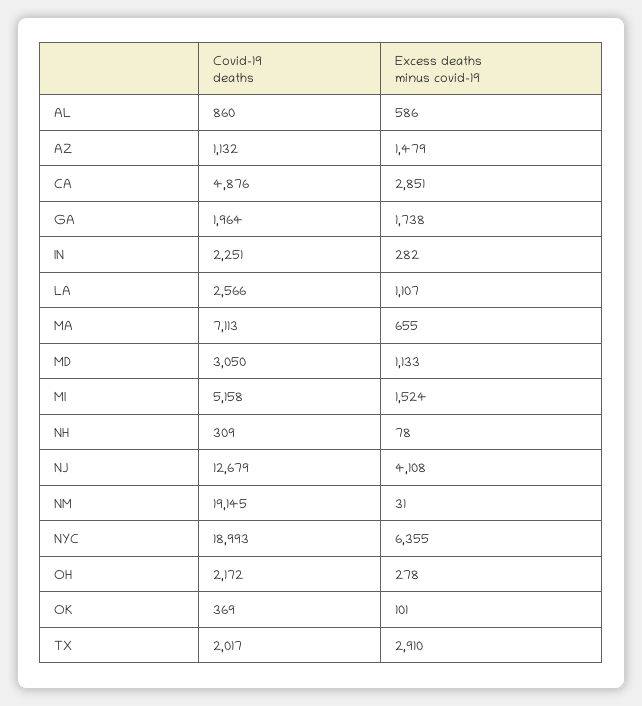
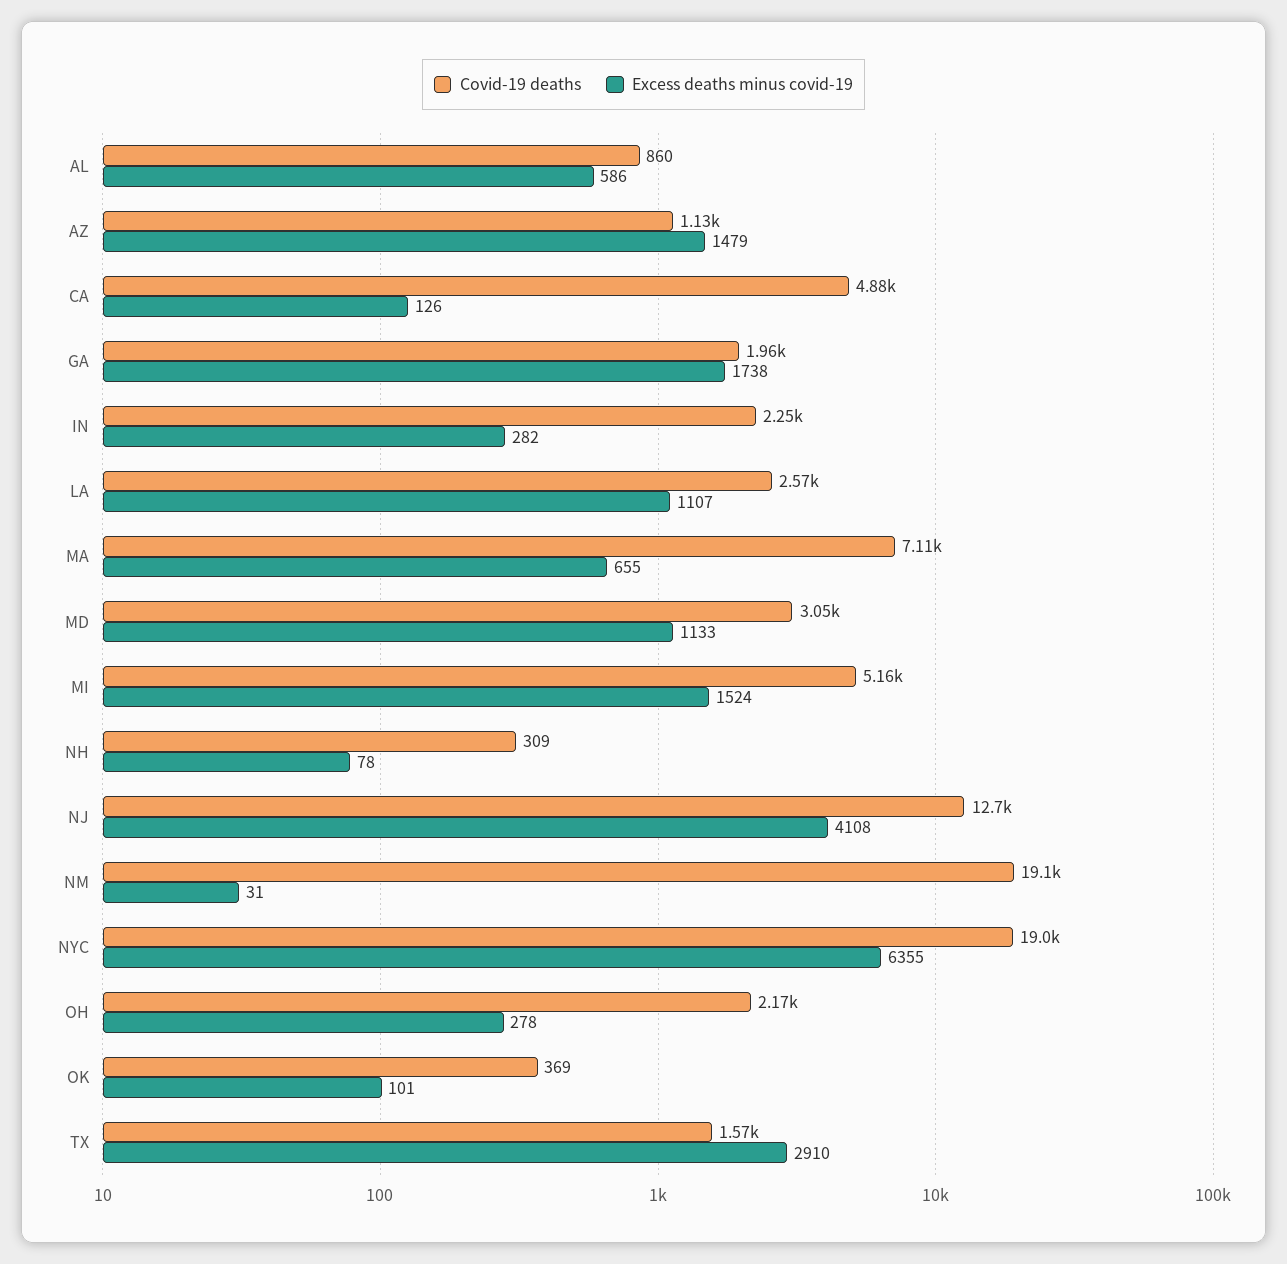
Excess deaths minus covid-19, CA: 2851 -> 126
Covid-19 deaths, TX: 2017 -> 1570

